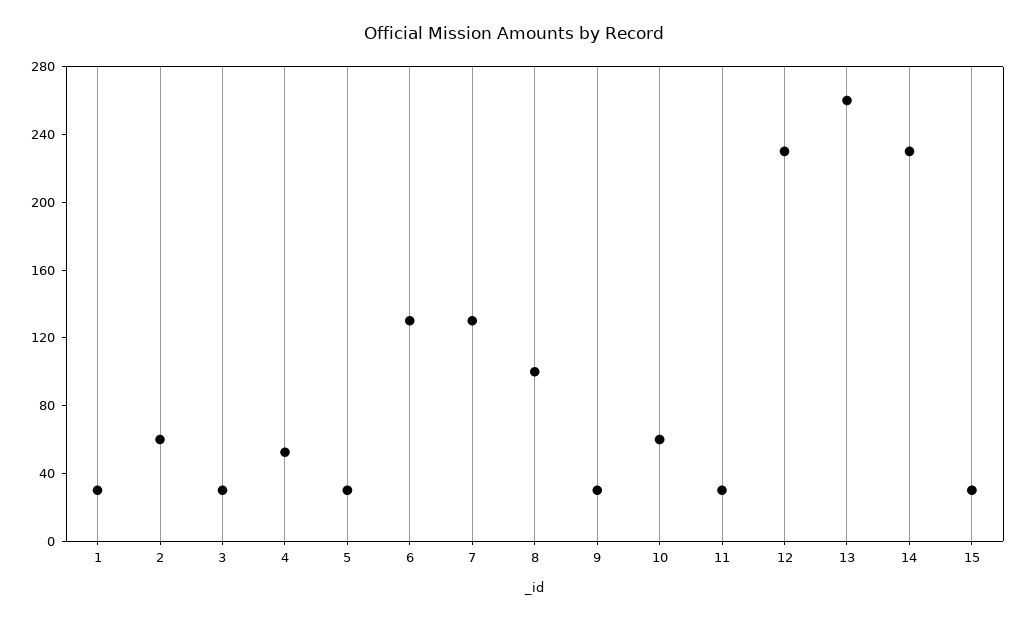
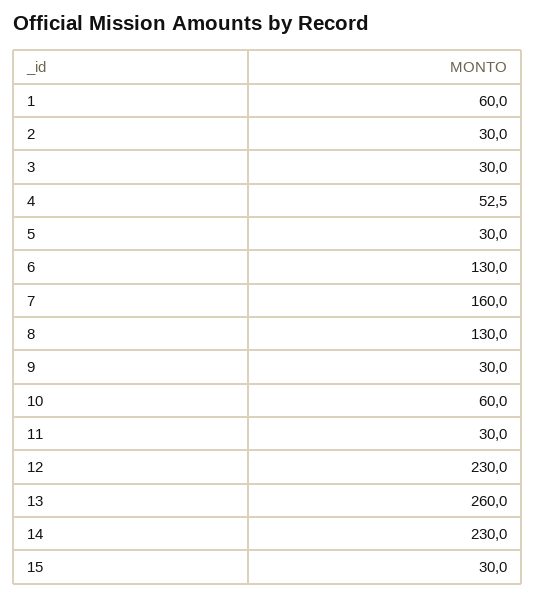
1: 30 -> 60
2: 60 -> 30
7: 130 -> 160
8: 100 -> 130

